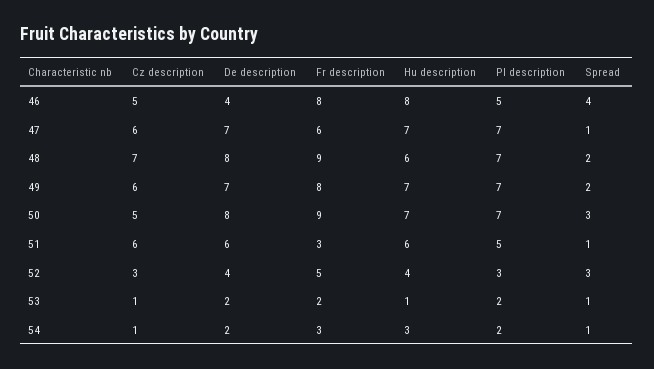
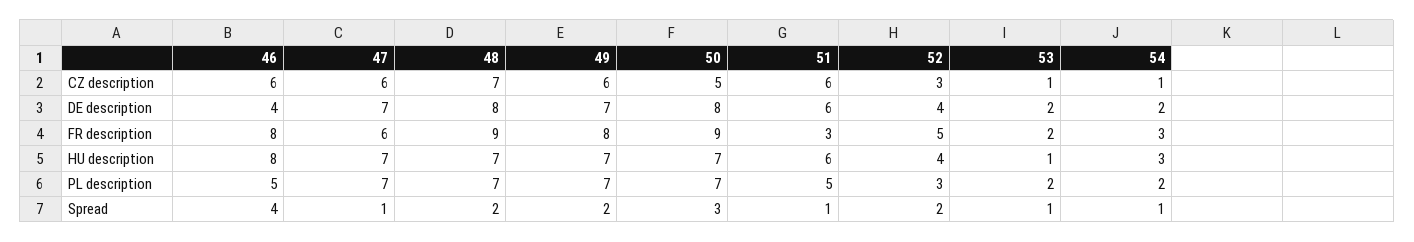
Cz description, 46: 5 -> 6
Hu description, 48: 6 -> 7
Spread, 52: 3 -> 2

